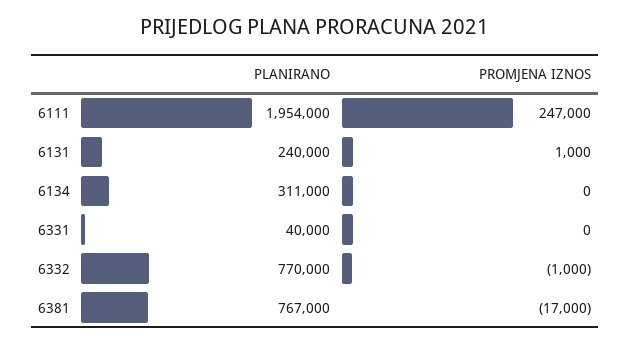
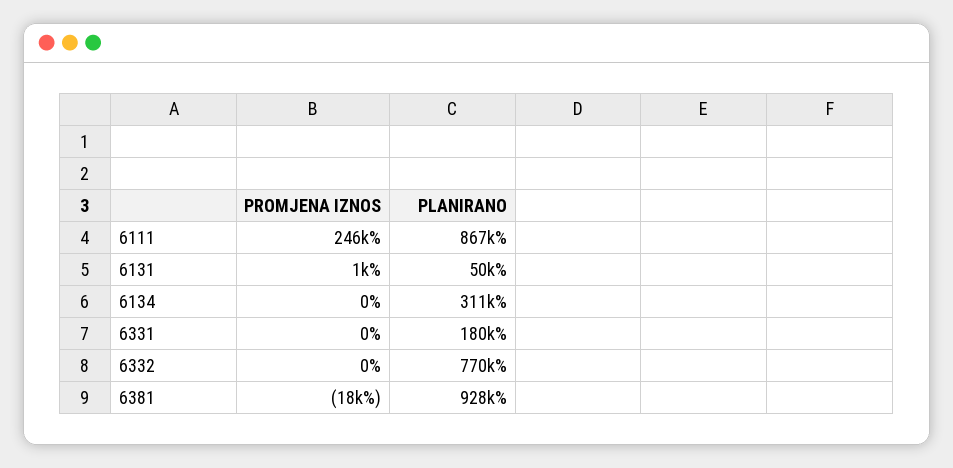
PLANIRANO, 6111: 1954000 -> 867000
PROMJENA IZNOS, 6111: 247000 -> 246000
PLANIRANO, 6131: 240000 -> 50000
PLANIRANO, 6331: 40000 -> 180000
PROMJENA IZNOS, 6332: -1000 -> 0
PLANIRANO, 6381: 767000 -> 928000
PROMJENA IZNOS, 6381: -17000 -> -18000

